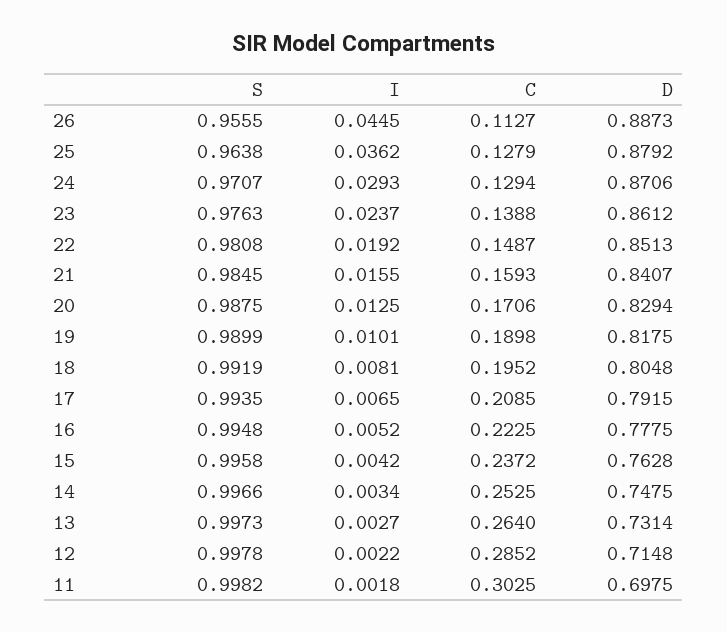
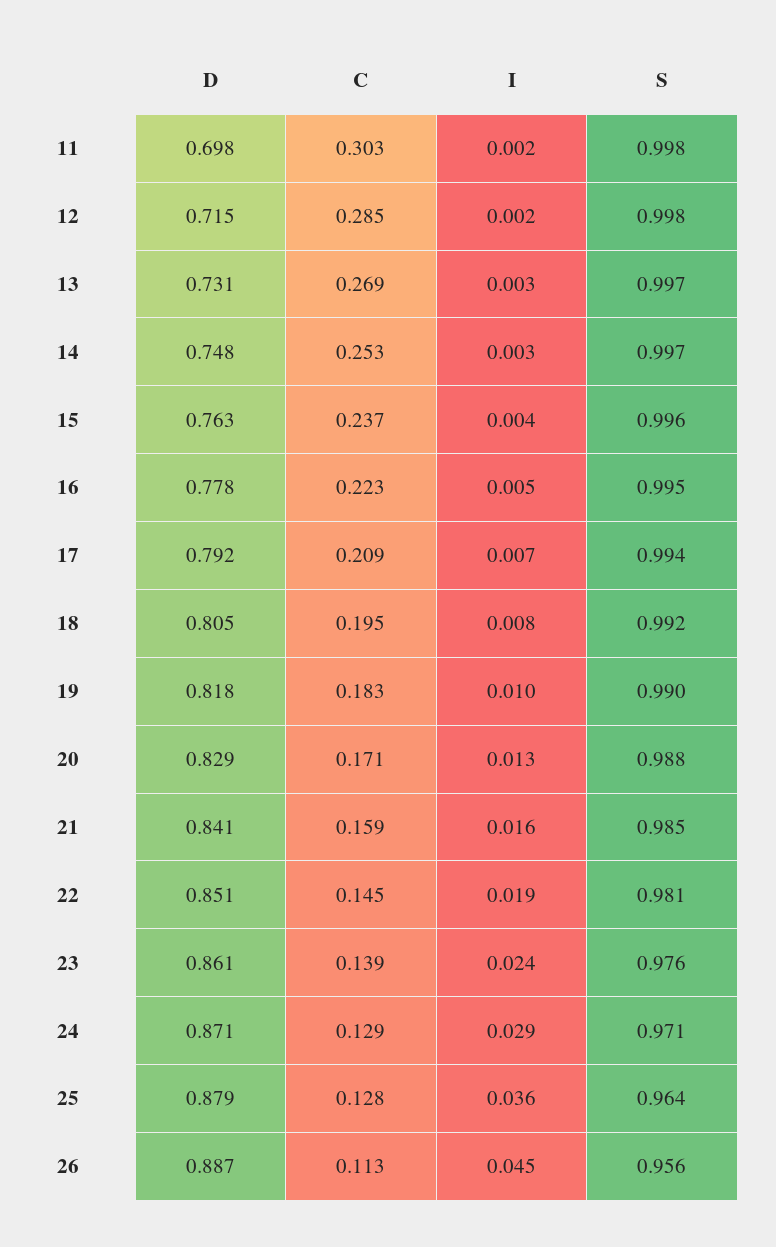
C, 22: 0.1487 -> 0.145
C, 19: 0.1898 -> 0.183
C, 13: 0.264 -> 0.269

